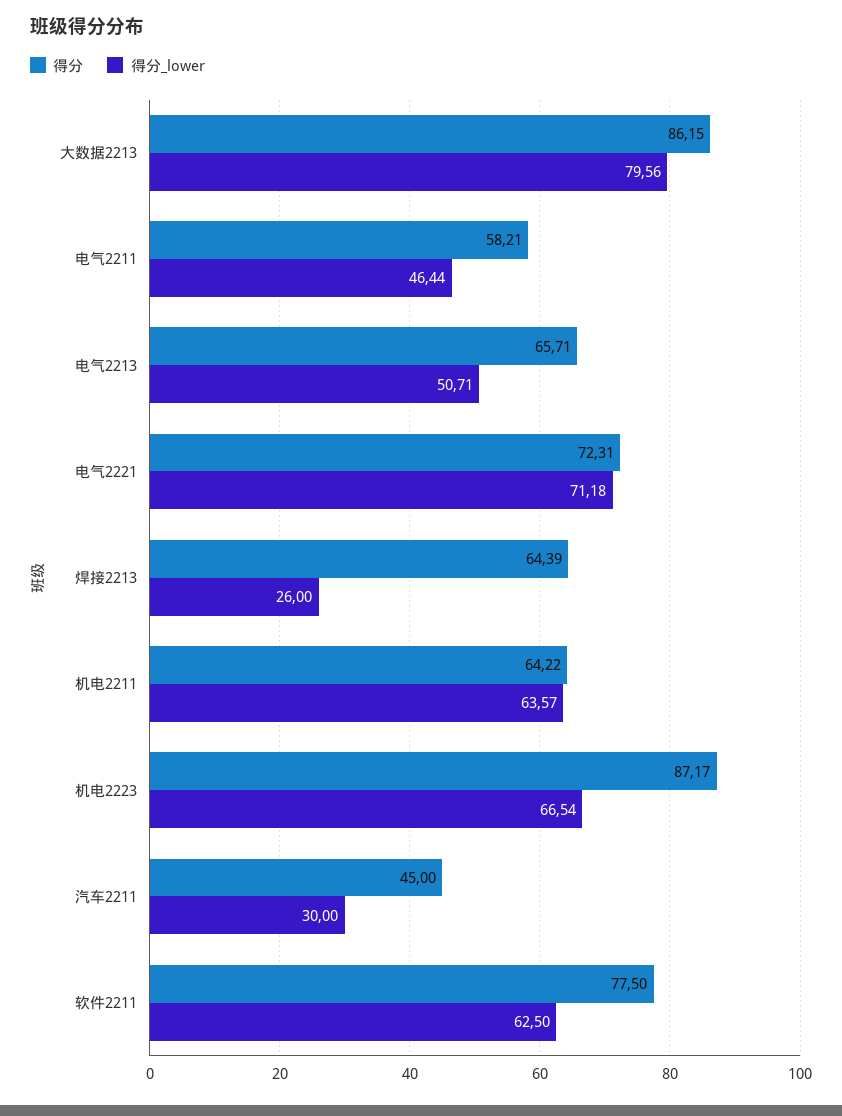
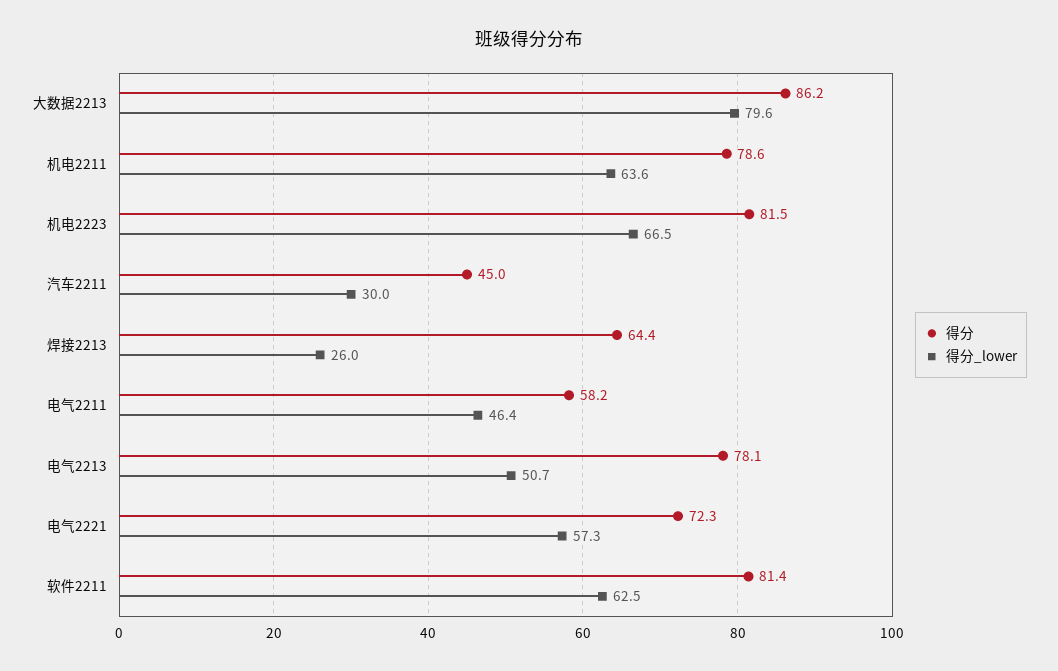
得分, 电气2213: 65.71 -> 78.1
得分_lower, 电气2221: 71.18 -> 57.3
得分, 机电2211: 64.22 -> 78.6
得分, 机电2223: 87.17 -> 81.5
得分, 软件2211: 77.5 -> 81.4

